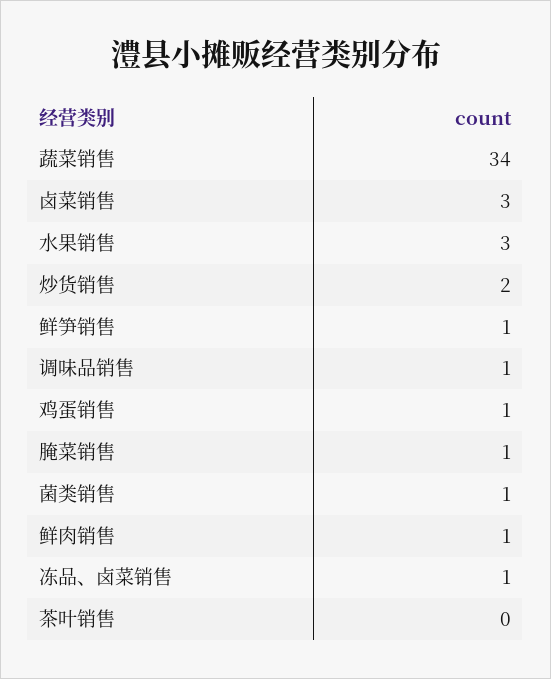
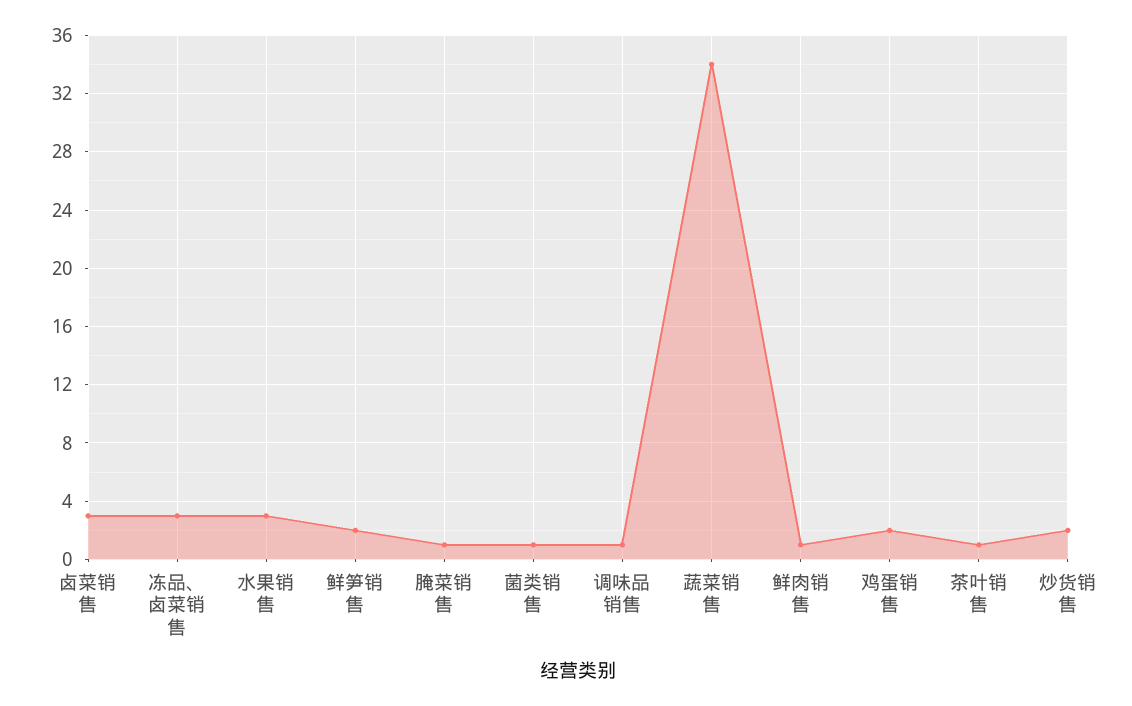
鲜笋销售: 1 -> 2
鸡蛋销售: 1 -> 2
冻品、卤菜销售: 1 -> 3
茶叶销售: 0 -> 1

